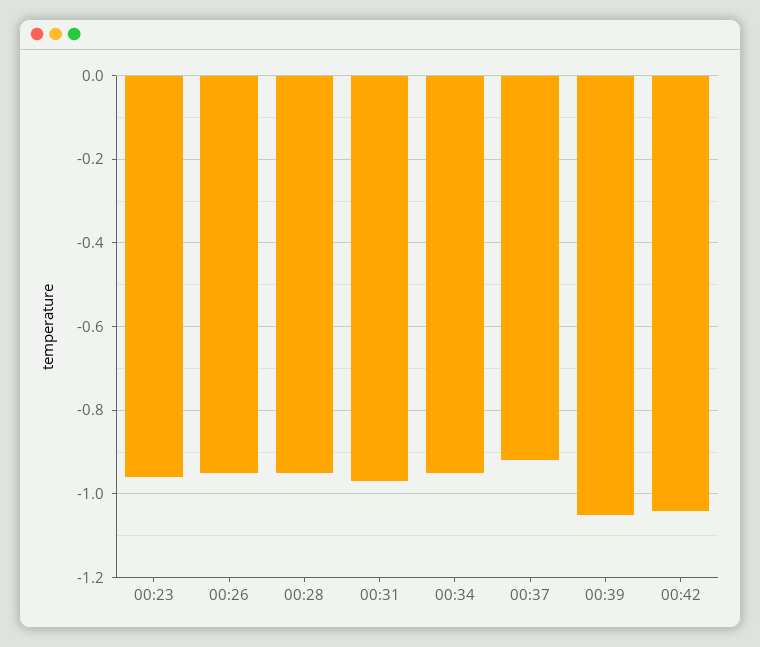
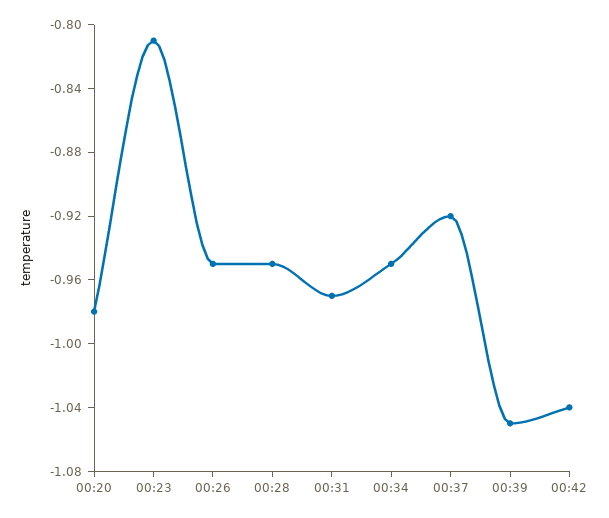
00:23: -0.95 -> -0.81
00:20: none -> -0.98

